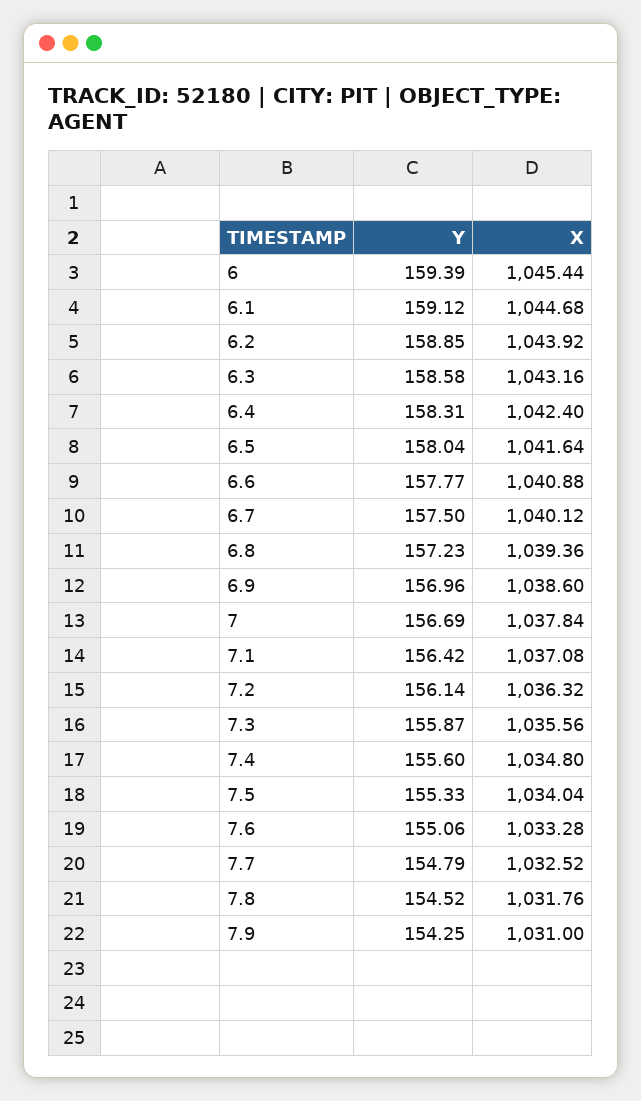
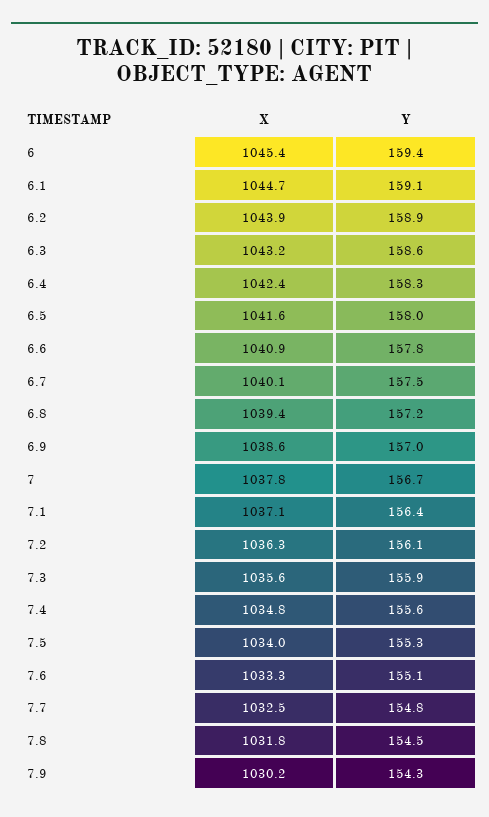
X, 7.9: 1031 -> 1030.2

